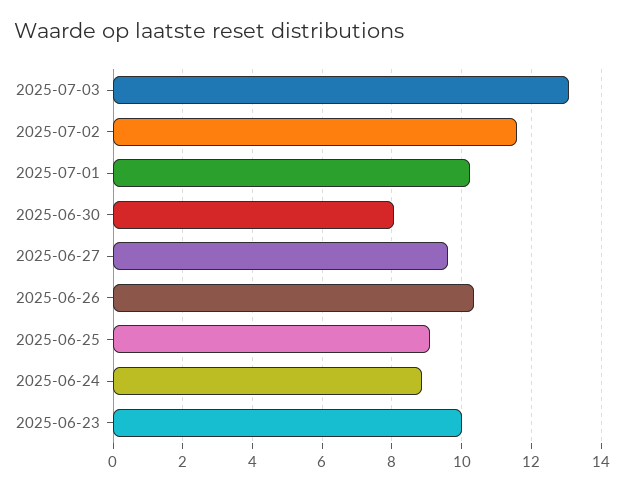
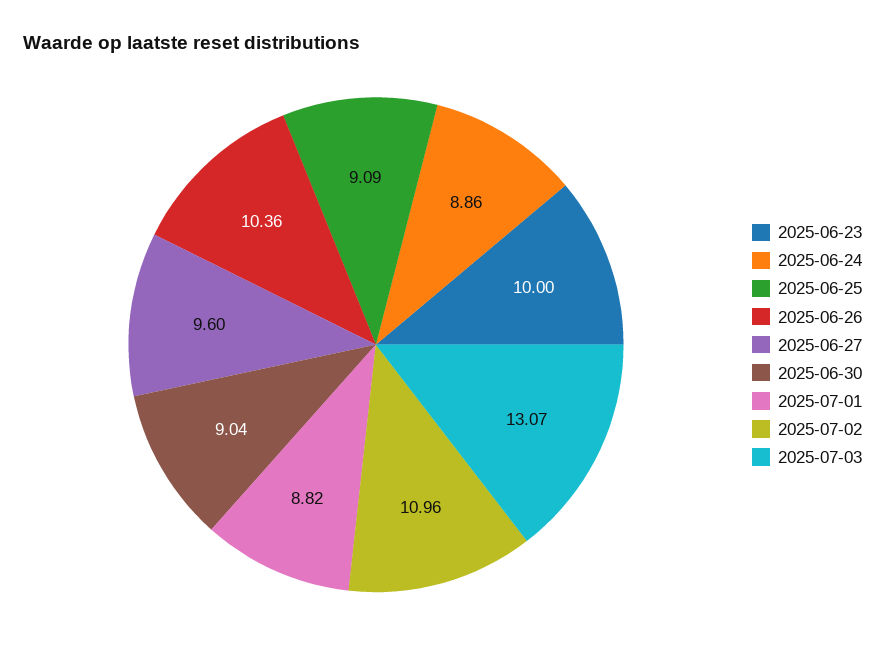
2025-07-02: 11.6 -> 10.96
2025-07-01: 10.2 -> 8.82
2025-06-30: 8 -> 9.04

